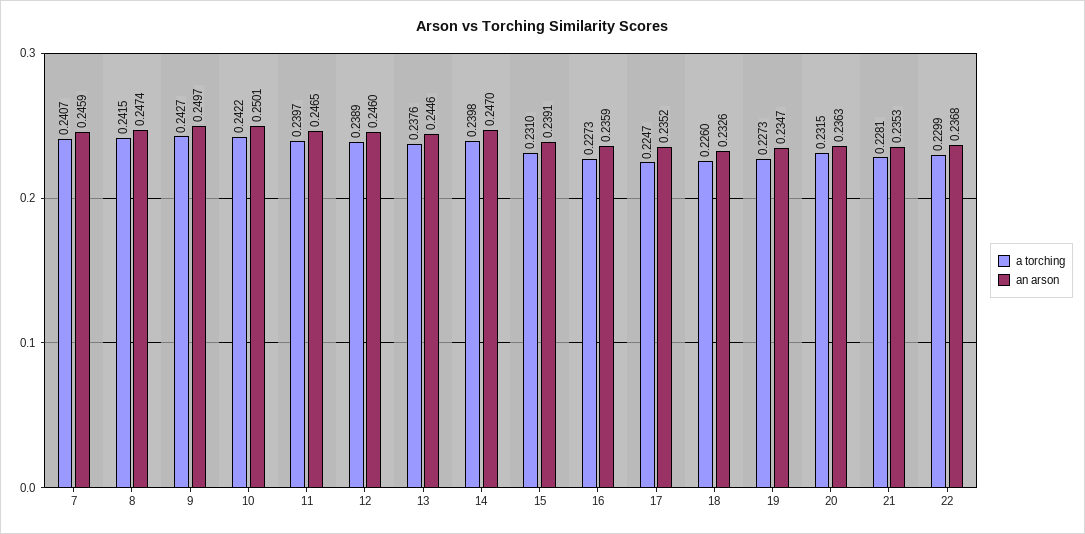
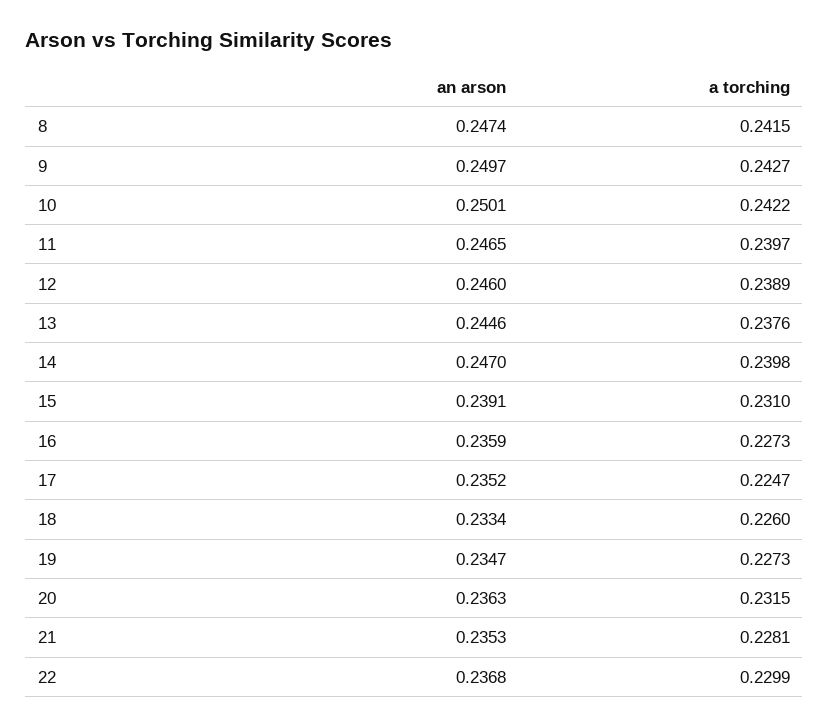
a torching, 7: 0.2407 -> none
an arson, 7: 0.2459 -> none
an arson, 18: 0.2326 -> 0.2334

